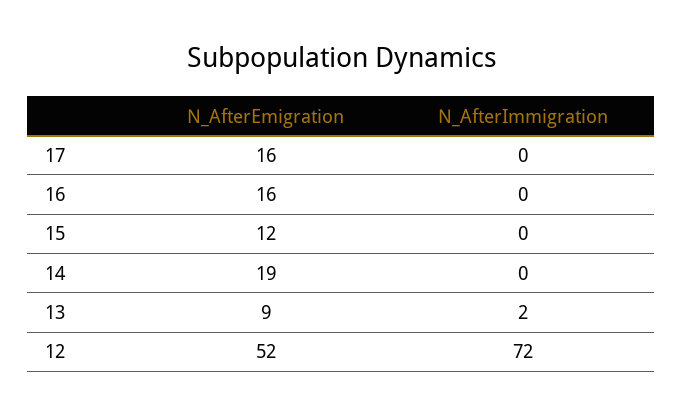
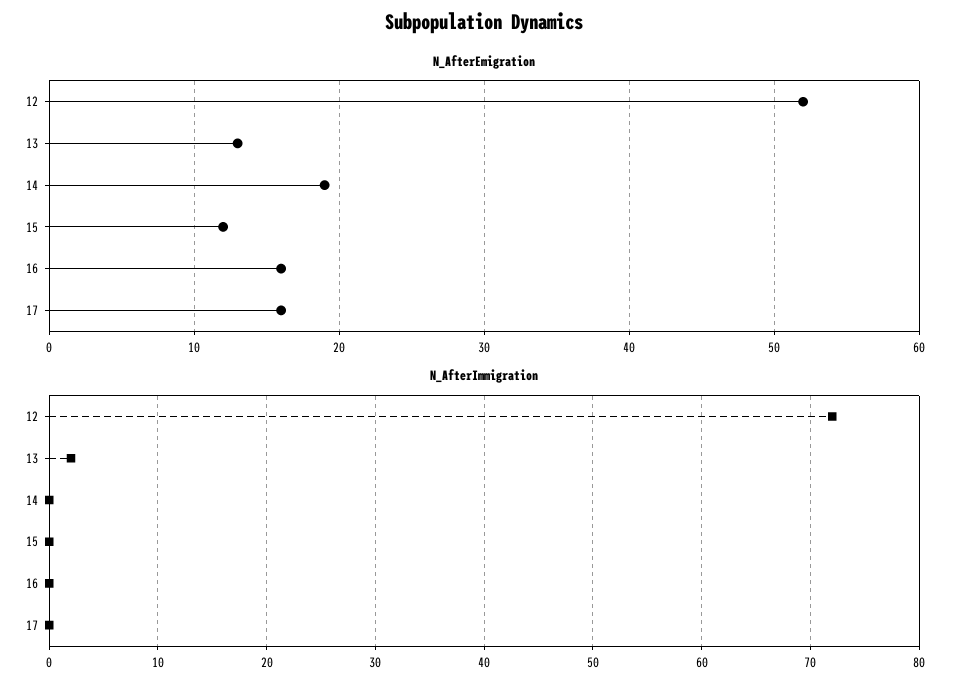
N_AfterEmigration, 13: 9 -> 13

